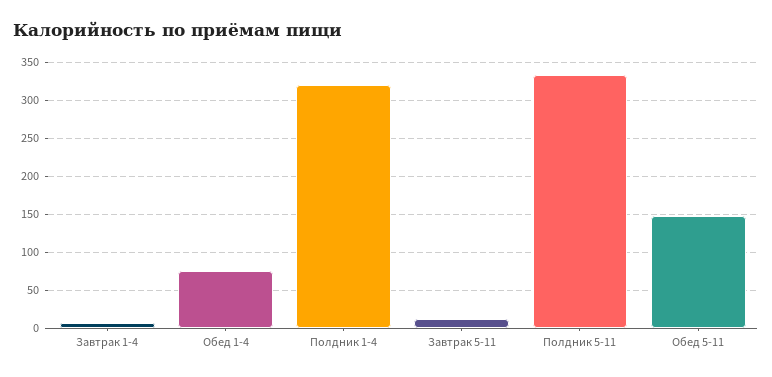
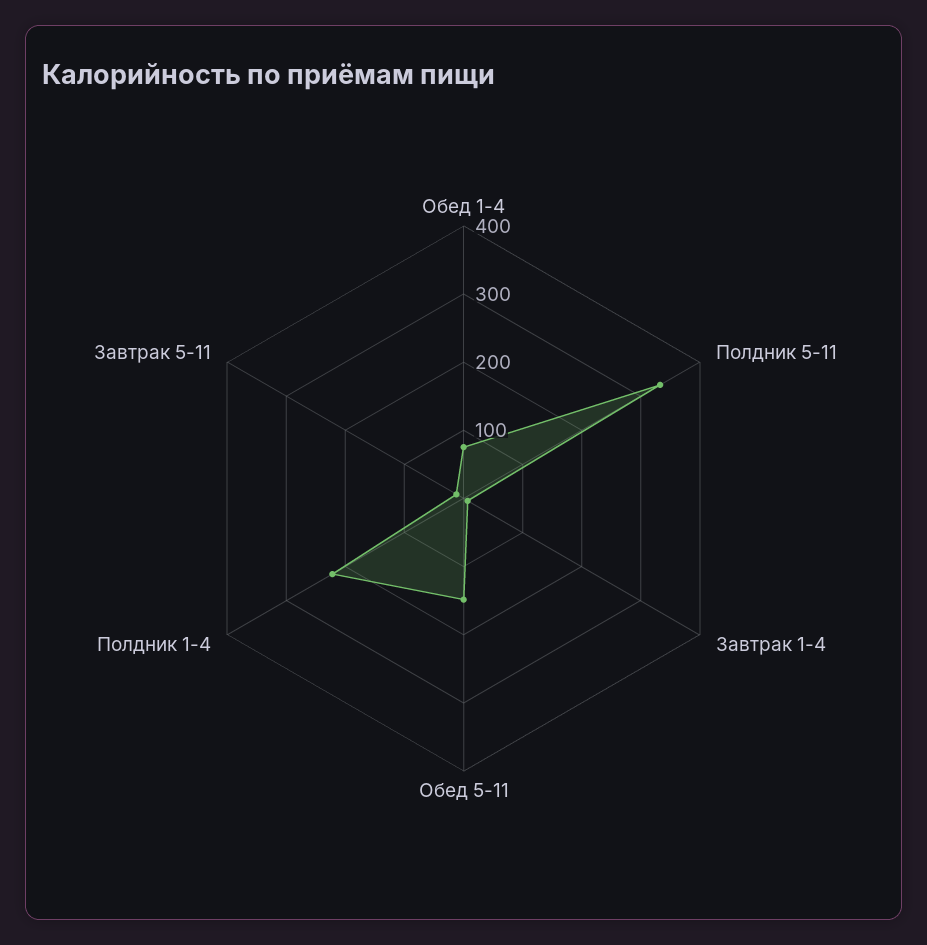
Полдник 1-4: 320 -> 220

